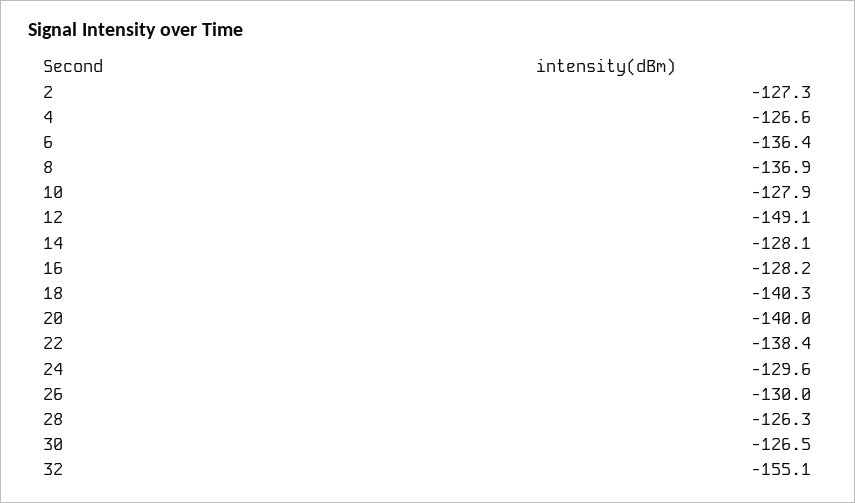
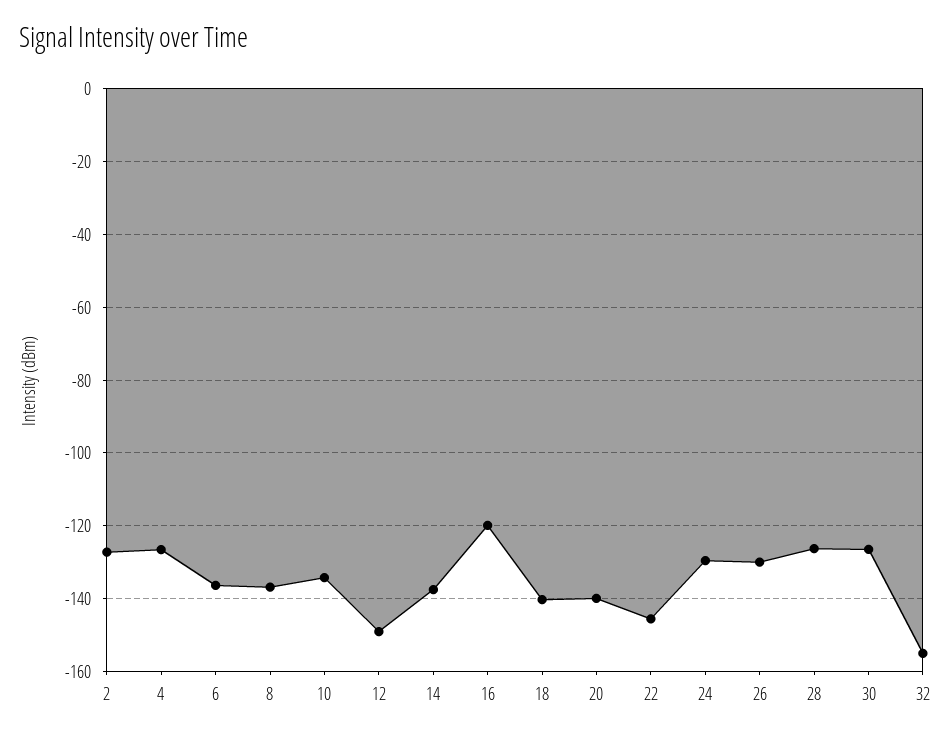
10: -127.9 -> -134
14: -128.1 -> -138
16: -128.2 -> -120
22: -138.4 -> -146

